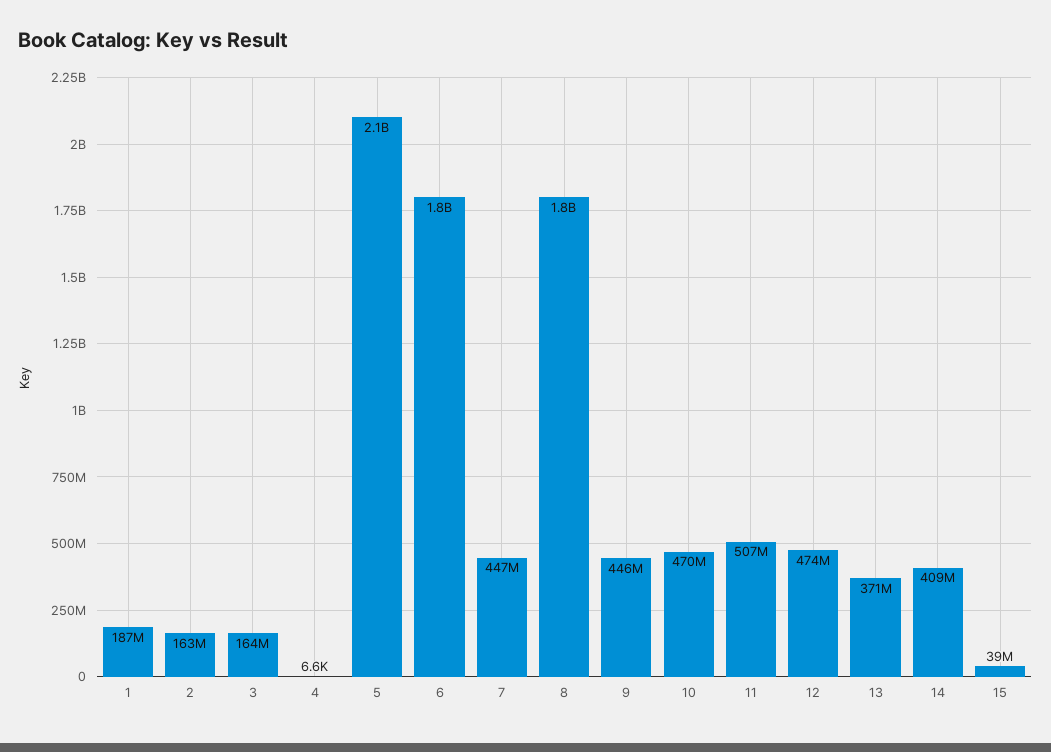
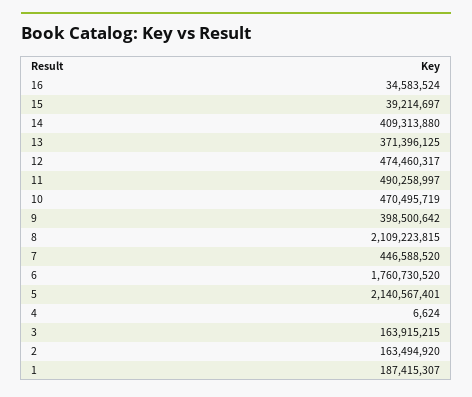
8: 1800000000 -> 2109223815
9: 446000000 -> 398500642
11: 507000000 -> 490258997
16: none -> 34583524

